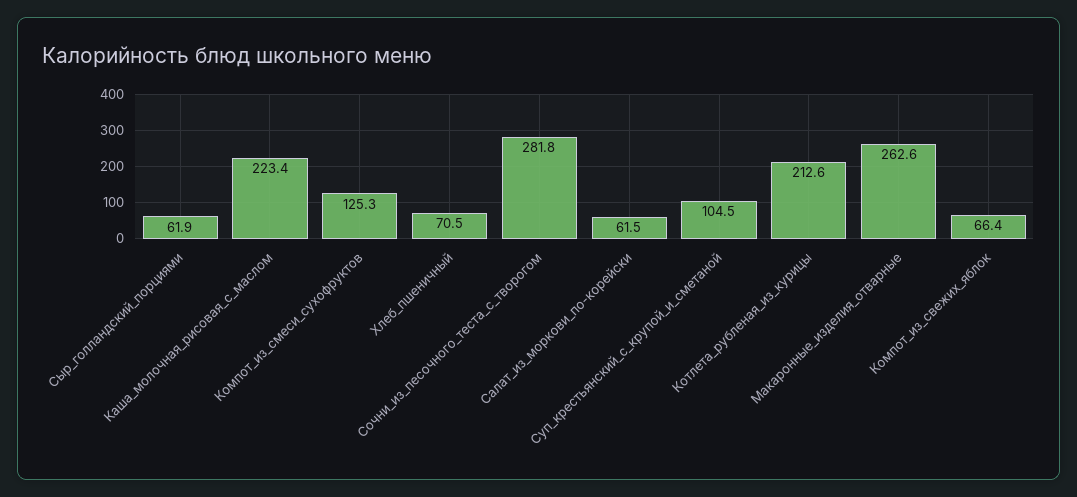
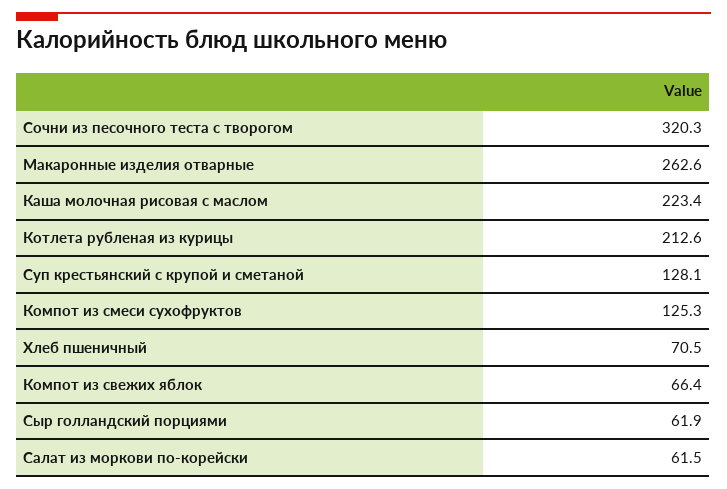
Сочни_из_песочного_теста_с_творогом: 281.8 -> 320.3
Суп_крестьянский_с_крупой_и_сметаной: 104.5 -> 128.1

